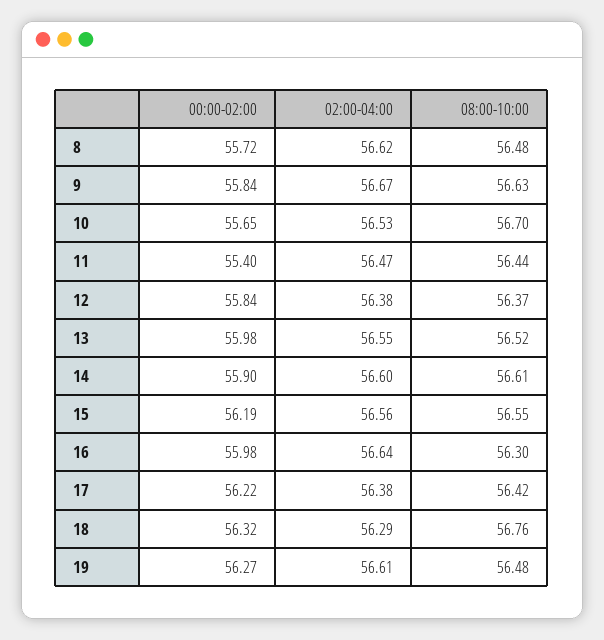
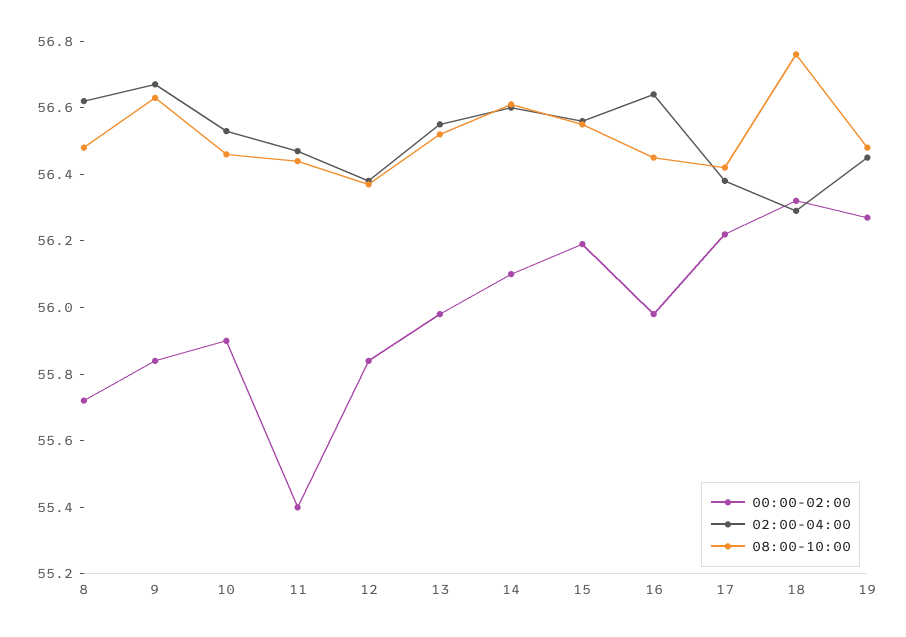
00:00-02:00, 10: 55.65 -> 55.9
08:00-10:00, 10: 56.7 -> 56.45
00:00-02:00, 14: 55.9 -> 56.1
08:00-10:00, 16: 56.3 -> 56.45
02:00-04:00, 19: 56.61 -> 56.45

